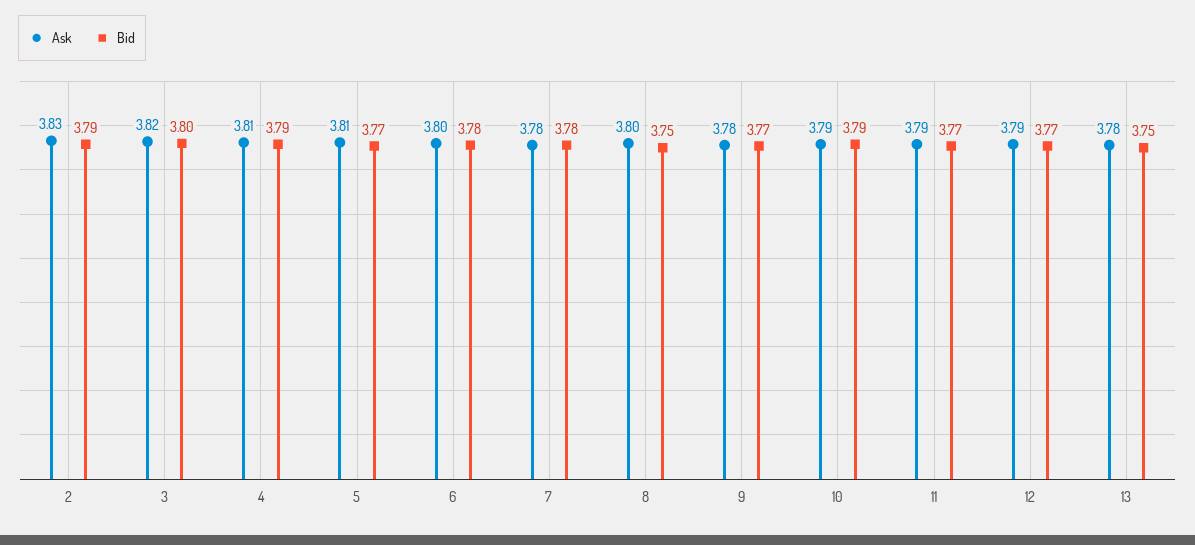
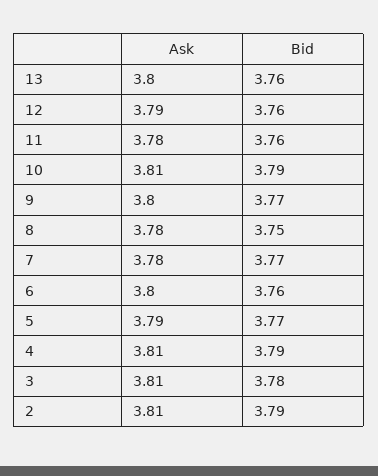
Ask, 2: 3.83 -> 3.81
Ask, 3: 3.82 -> 3.81
Bid, 3: 3.8 -> 3.78
Ask, 5: 3.81 -> 3.79
Bid, 6: 3.78 -> 3.76
Bid, 7: 3.78 -> 3.77
Ask, 8: 3.8 -> 3.78
Ask, 9: 3.78 -> 3.8
Ask, 10: 3.79 -> 3.81
Ask, 11: 3.79 -> 3.78
Bid, 11: 3.77 -> 3.76
Bid, 12: 3.77 -> 3.76
Ask, 13: 3.78 -> 3.8
Bid, 13: 3.75 -> 3.76

